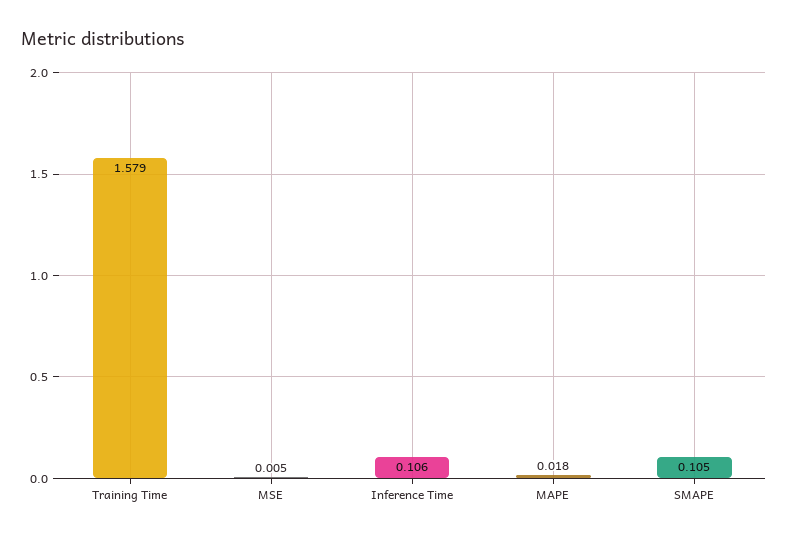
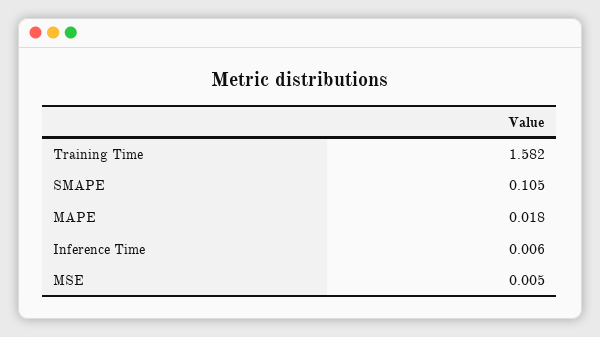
Training Time: 1.579 -> 1.582
Inference Time: 0.106 -> 0.006

